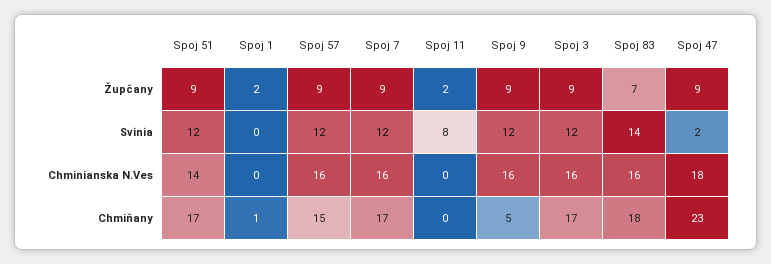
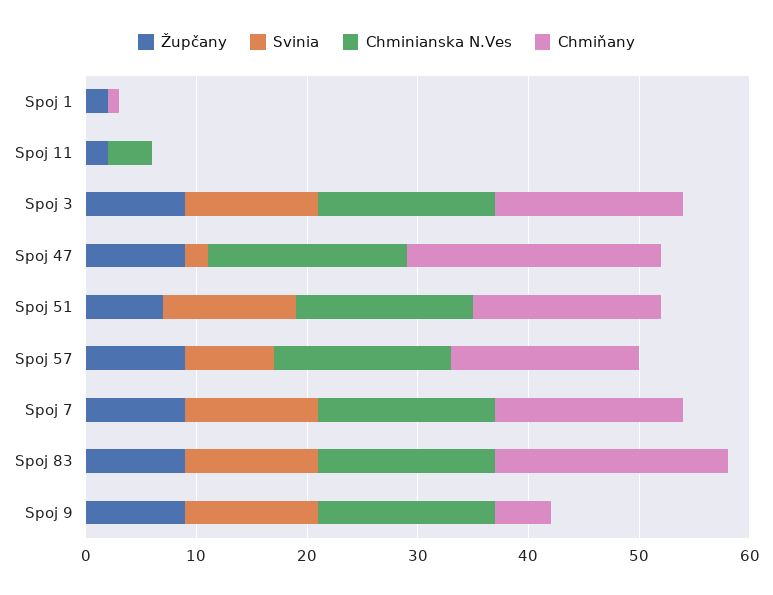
Župčany, Spoj 51: 9 -> 7
Župčany, Spoj 83: 7 -> 9
Svinia, Spoj 57: 12 -> 8
Svinia, Spoj 11: 8 -> 0
Svinia, Spoj 83: 14 -> 12
Chminianska N.Ves, Spoj 51: 14 -> 16
Chminianska N.Ves, Spoj 11: 0 -> 4
Chmiňany, Spoj 57: 15 -> 17
Chmiňany, Spoj 83: 18 -> 21

